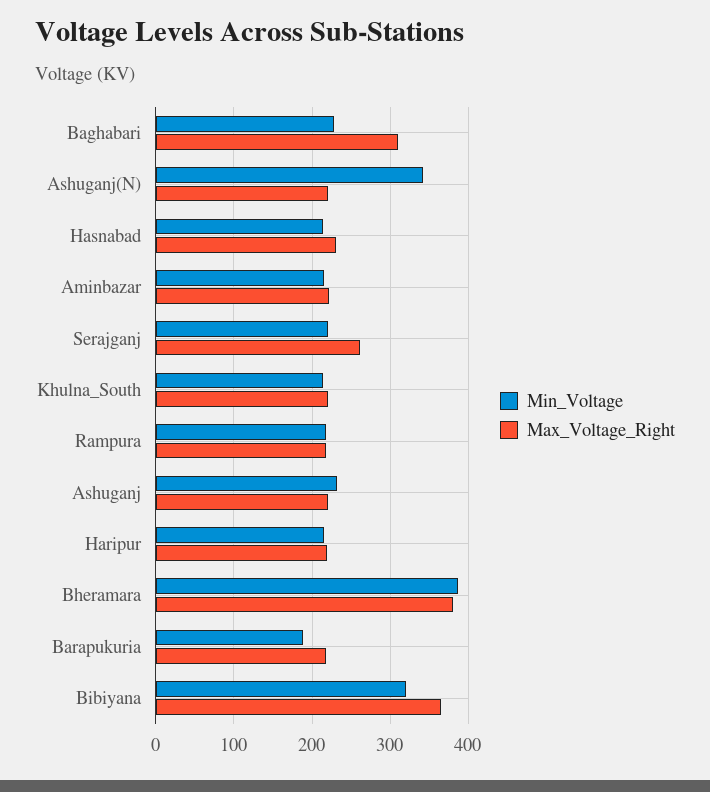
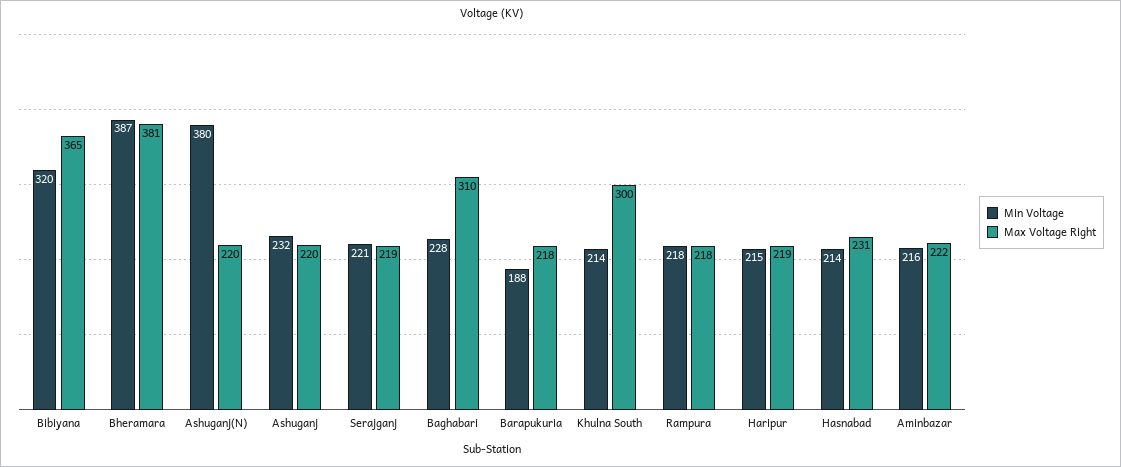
Min_Voltage, Ashuganj(N): 340 -> 380
Max_Voltage_Right, Serajganj: 260 -> 219
Max_Voltage_Right, Khulna_South: 220 -> 300

